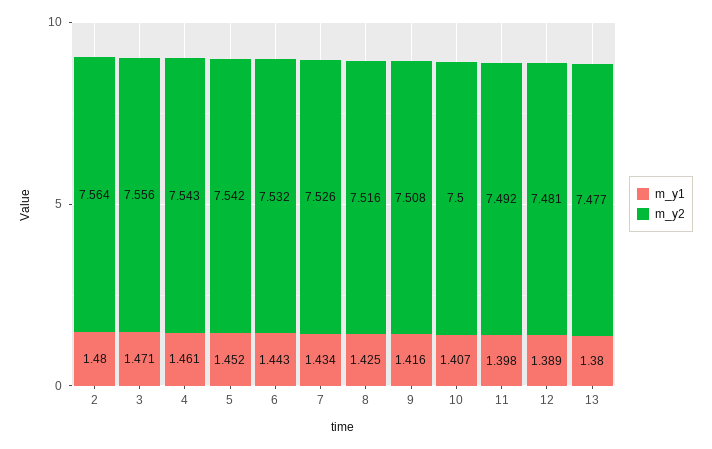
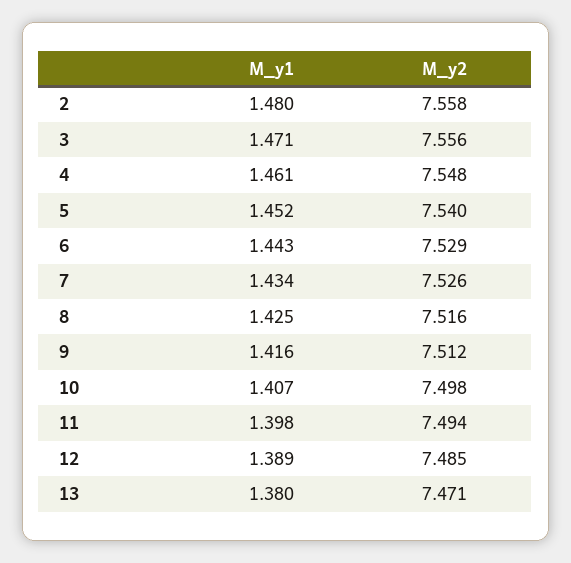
m_y2, 2: 7.564 -> 7.558
m_y2, 4: 7.543 -> 7.548
m_y2, 5: 7.542 -> 7.54
m_y2, 6: 7.532 -> 7.529
m_y2, 9: 7.508 -> 7.512
m_y2, 10: 7.5 -> 7.498
m_y2, 11: 7.492 -> 7.494
m_y2, 12: 7.481 -> 7.485
m_y2, 13: 7.477 -> 7.471

